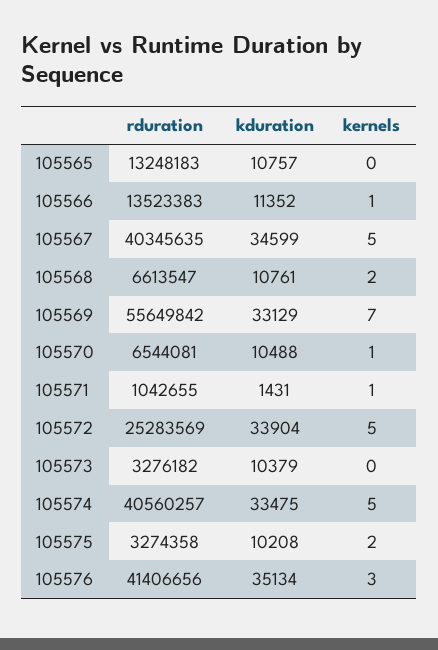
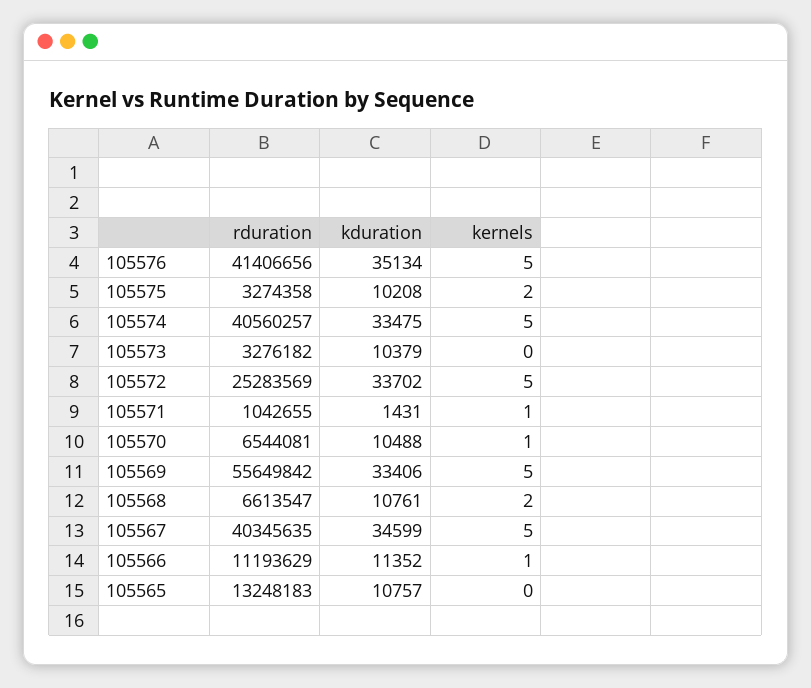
rduration, 105566: 13523383 -> 11193629
kduration, 105569: 33129 -> 33406
kernels, 105569: 7 -> 5
kduration, 105572: 33904 -> 33702
kernels, 105576: 3 -> 5

